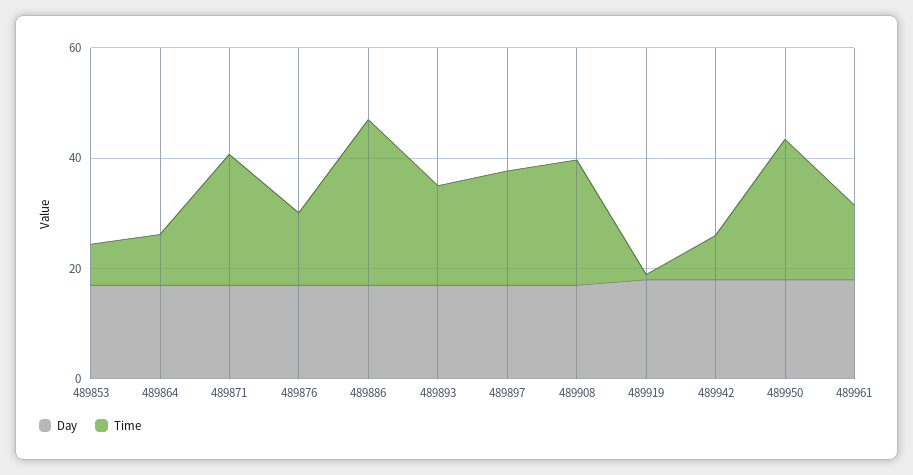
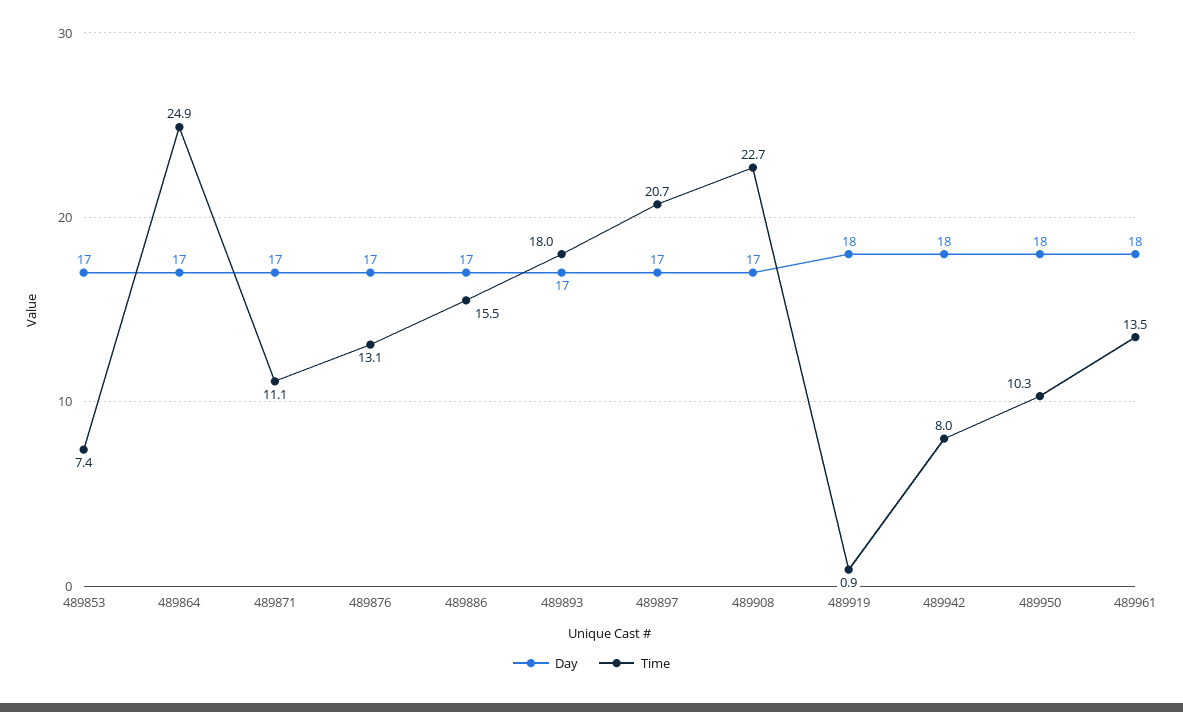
Time, 489864: 10 -> 24.9
Time, 489871: 25 -> 11.1
Time, 489886: 30 -> 15.5
Time, 489950: 25 -> 10.3

